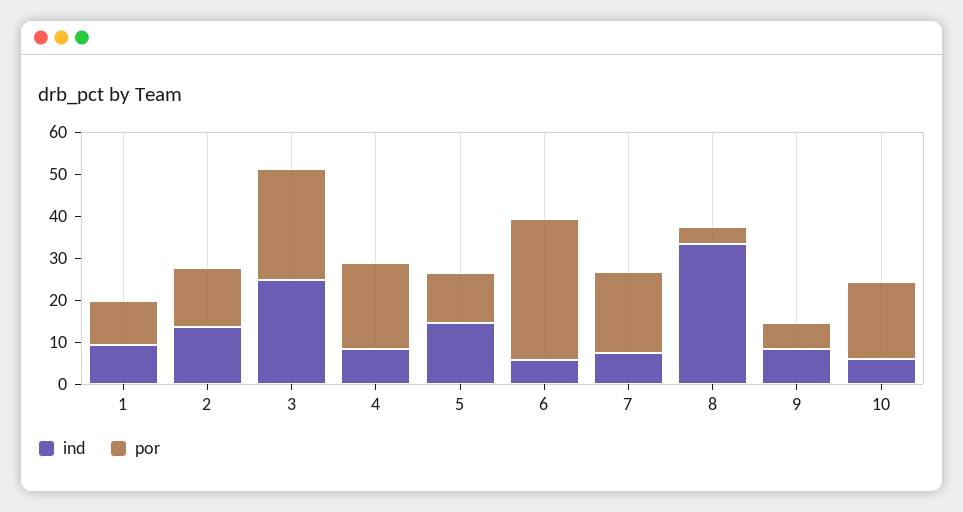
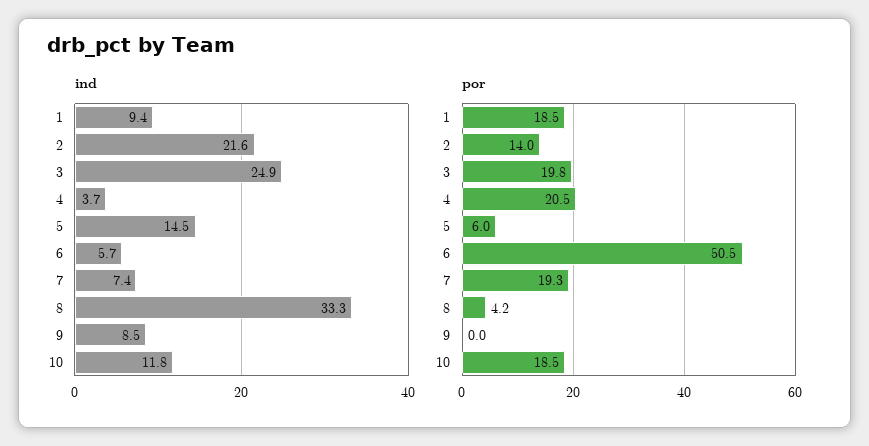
por, 1: 10 -> 18.5
ind, 2: 14 -> 21.6
por, 3: 26 -> 19.8
ind, 4: 8 -> 3.7
por, 5: 12 -> 6
por, 6: 34 -> 50.5
por, 9: 6 -> 0
ind, 10: 6 -> 11.8

